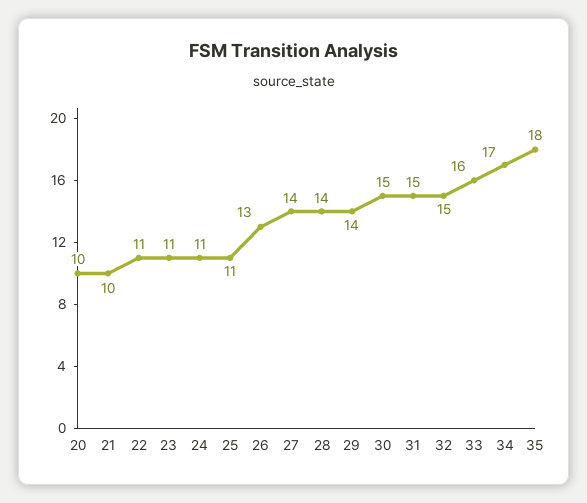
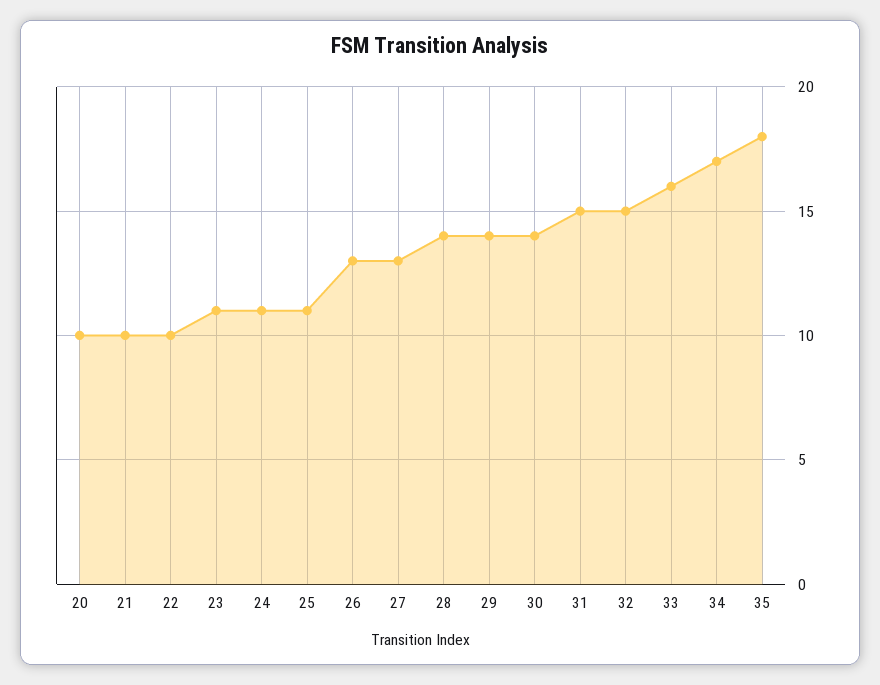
22: 11 -> 10
27: 14 -> 13
30: 15 -> 14

